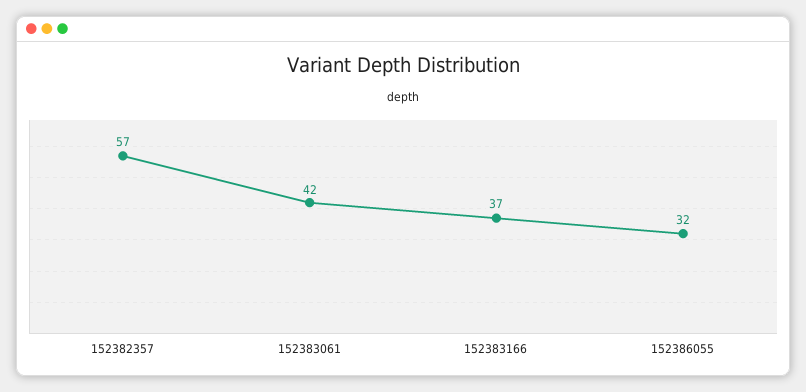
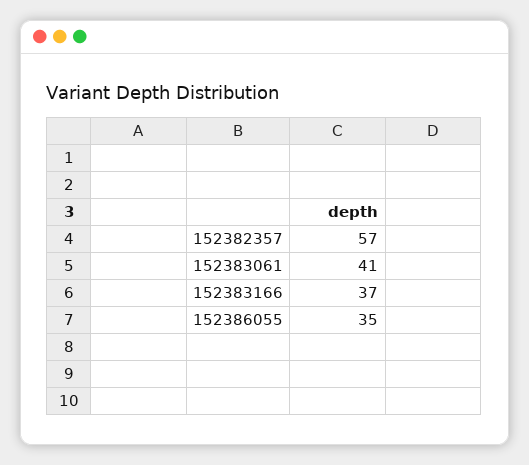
152383061: 42 -> 41
152386055: 32 -> 35

